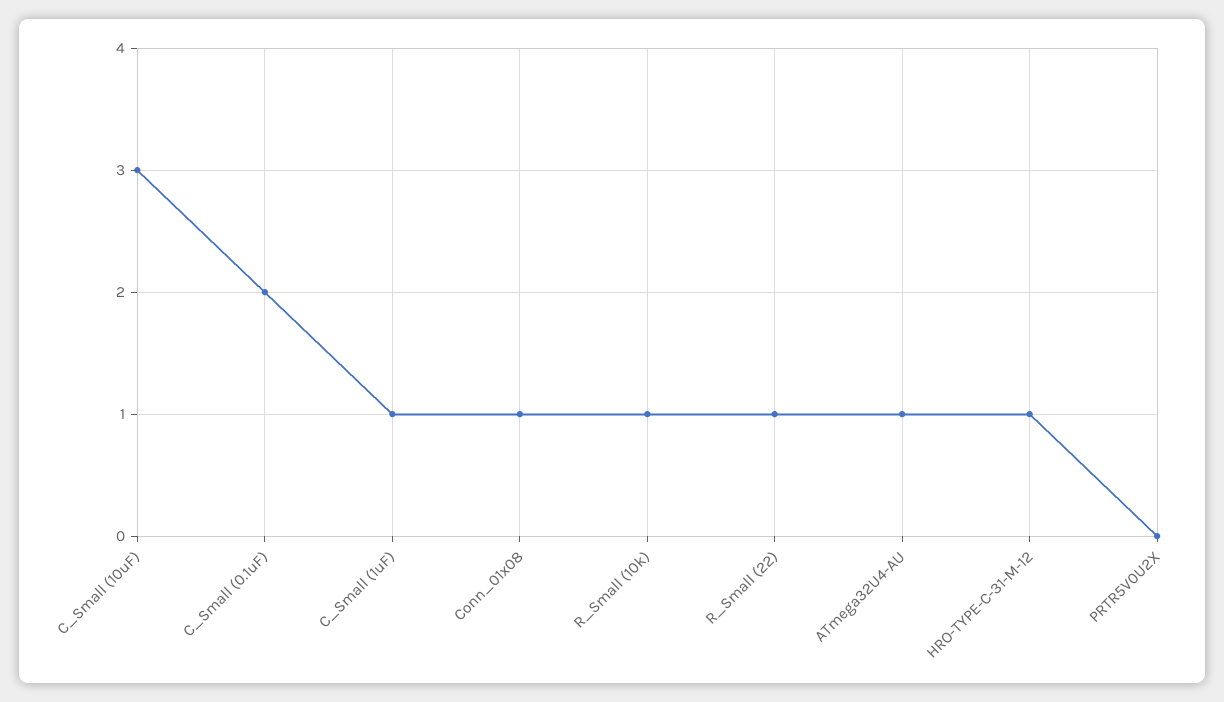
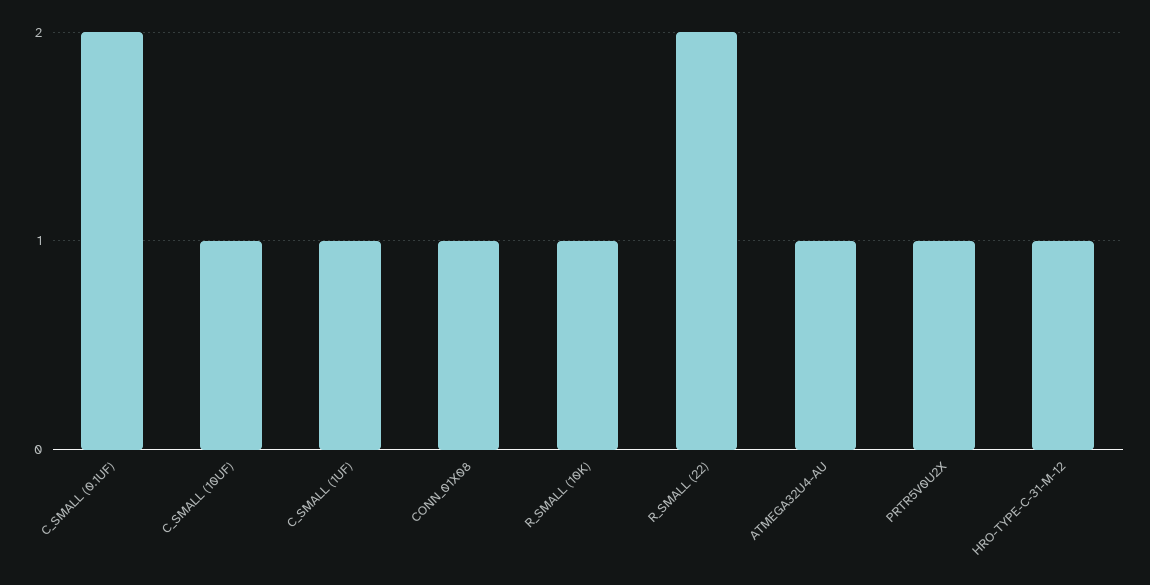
C_Small (10uF): 3 -> 1
R_Small (22): 1 -> 2
PRTR5V0U2X: 0 -> 1

